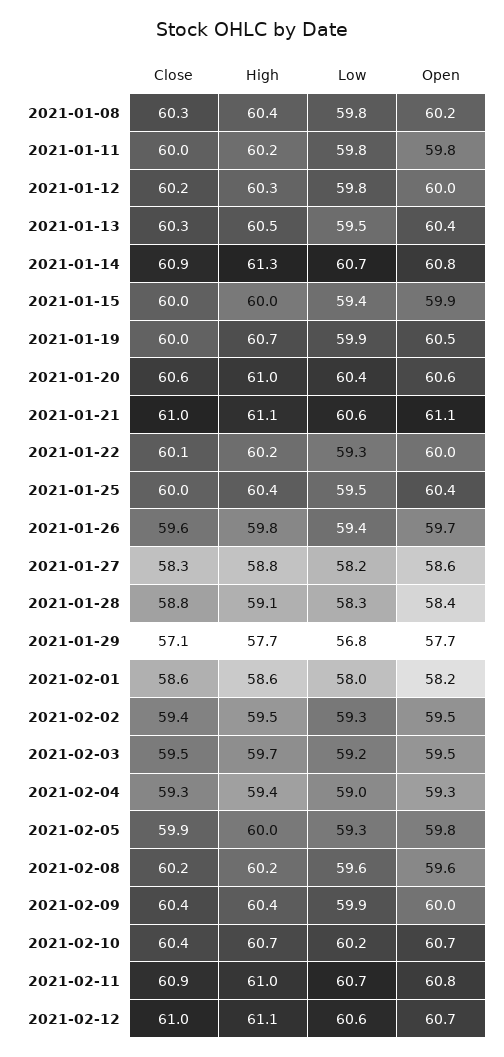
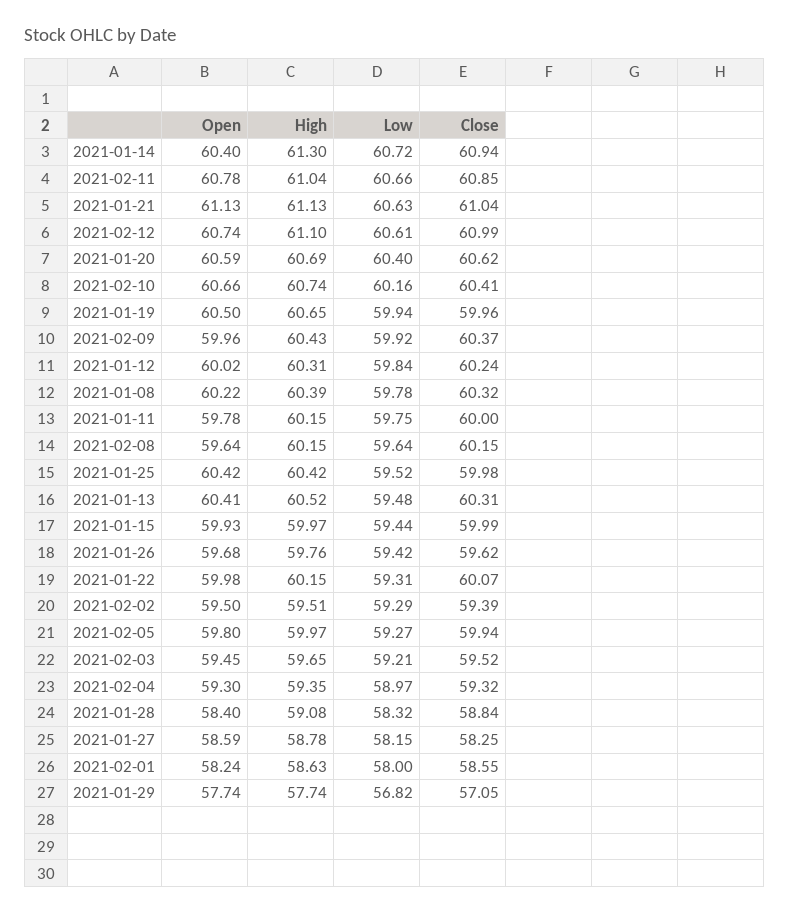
Open, 2021-01-14: 60.8 -> 60.4
High, 2021-01-20: 61 -> 60.69

